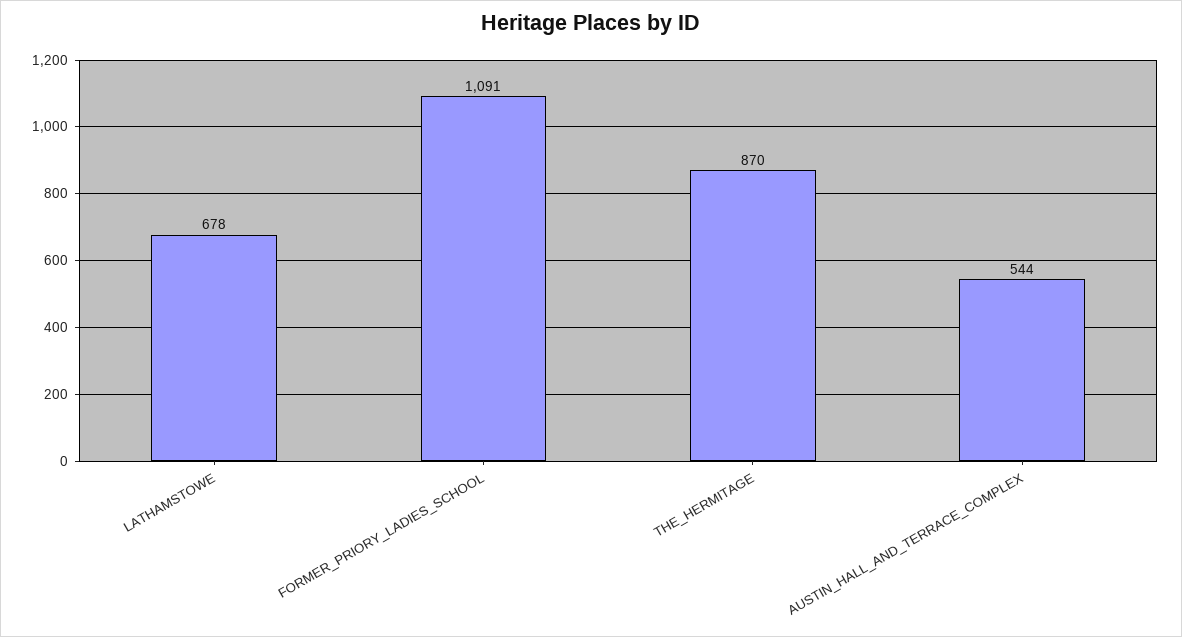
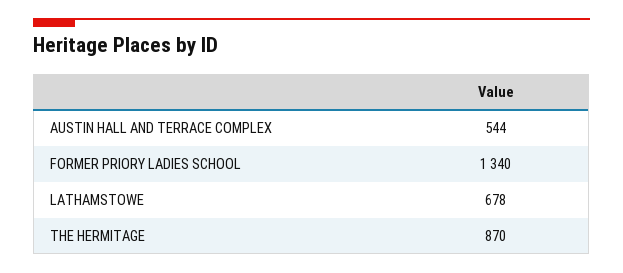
FORMER_PRIORY_LADIES_SCHOOL: 1091 -> 1340

